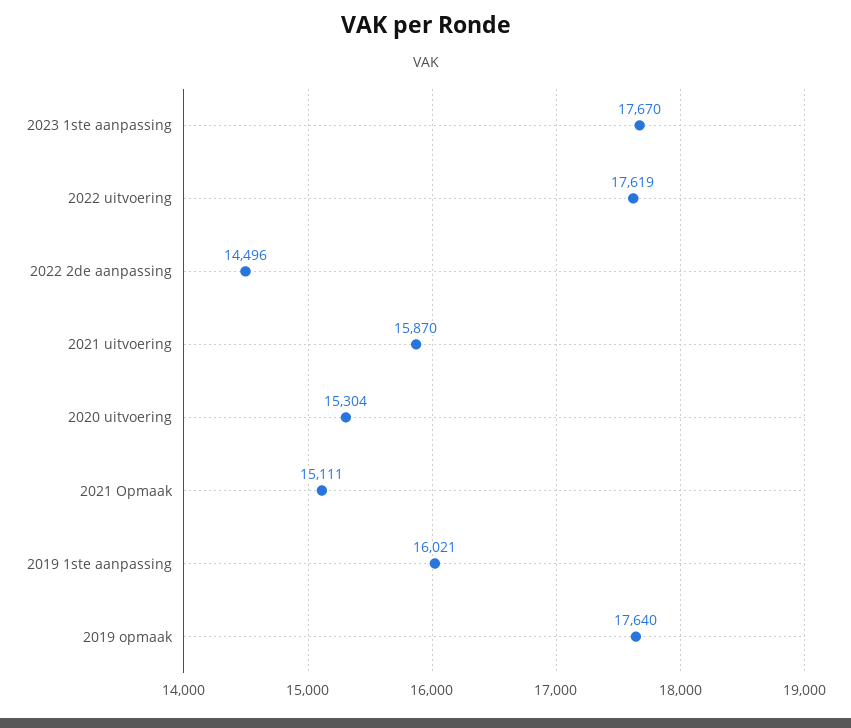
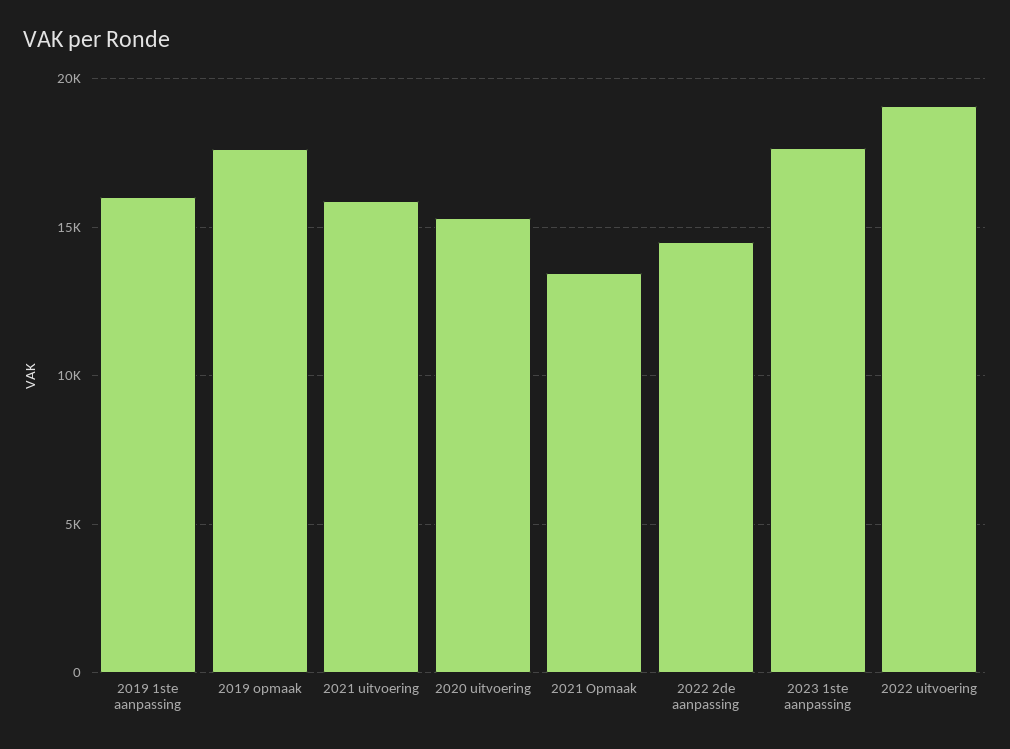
2022 uitvoering: 17619 -> 19000
2021 Opmaak: 15111 -> 13500

